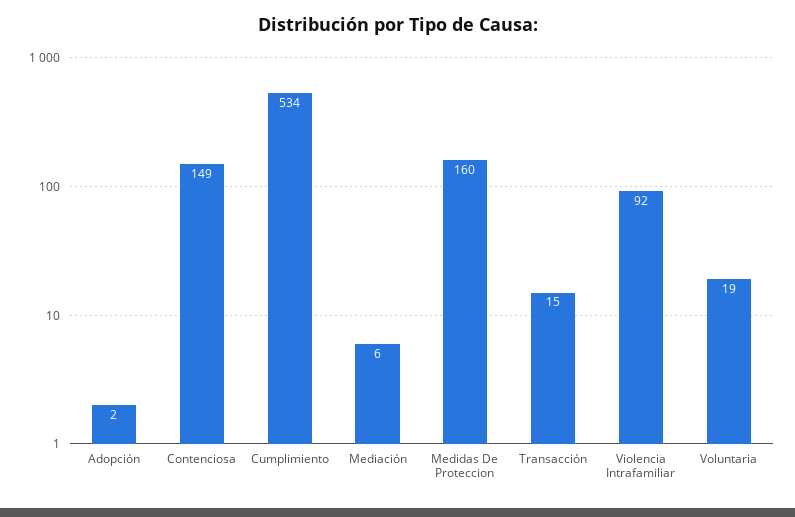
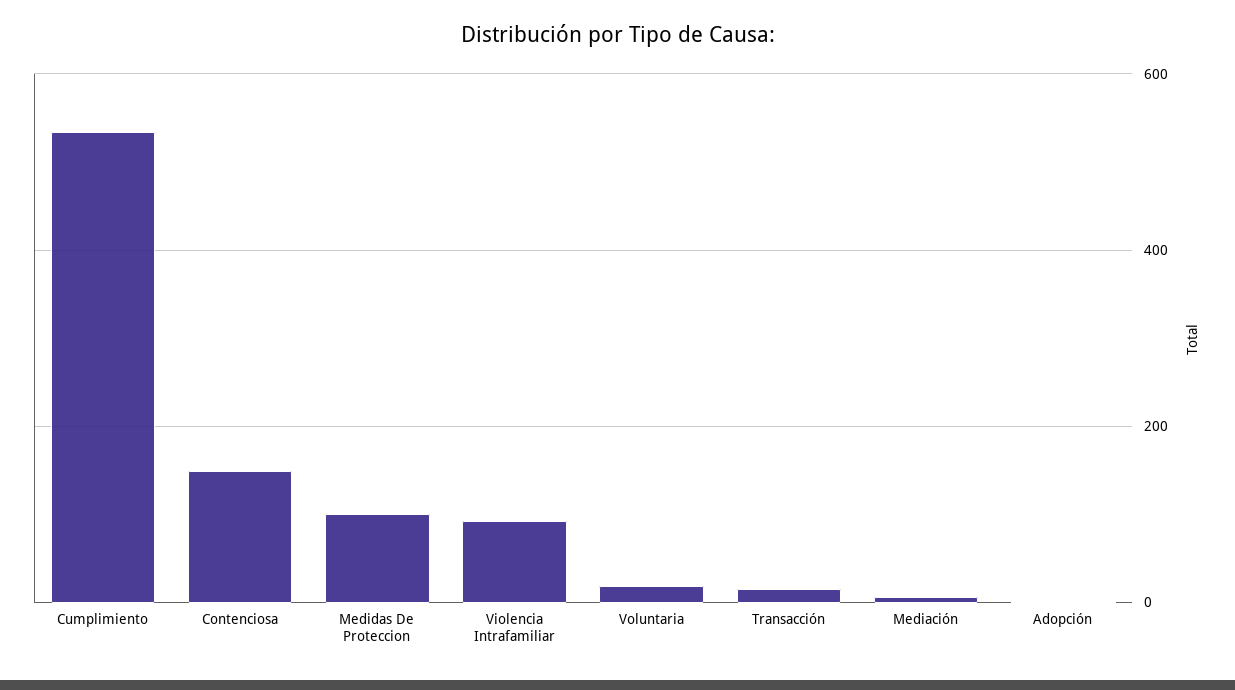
Medidas De Proteccion: 160 -> 100

